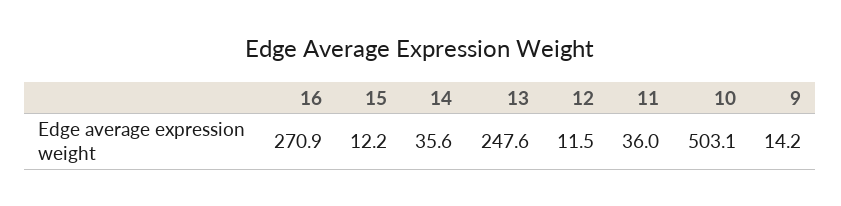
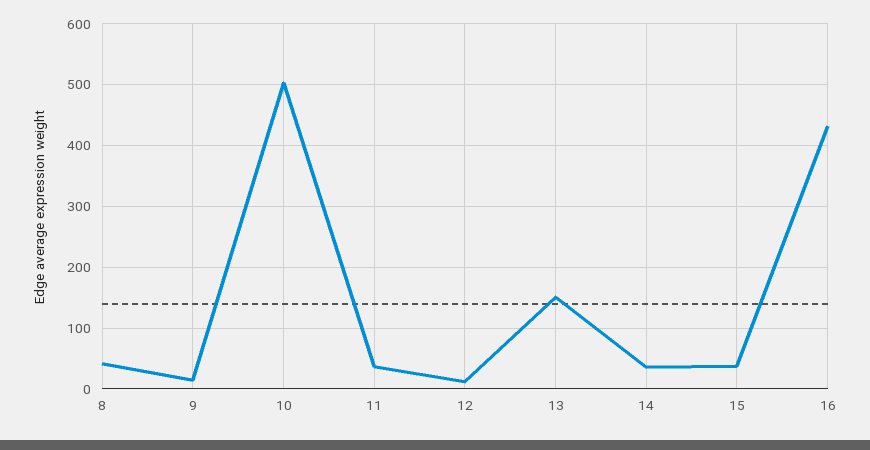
16: 270.9 -> 430
15: 12.2 -> 40
13: 247.6 -> 150
8: none -> 40

